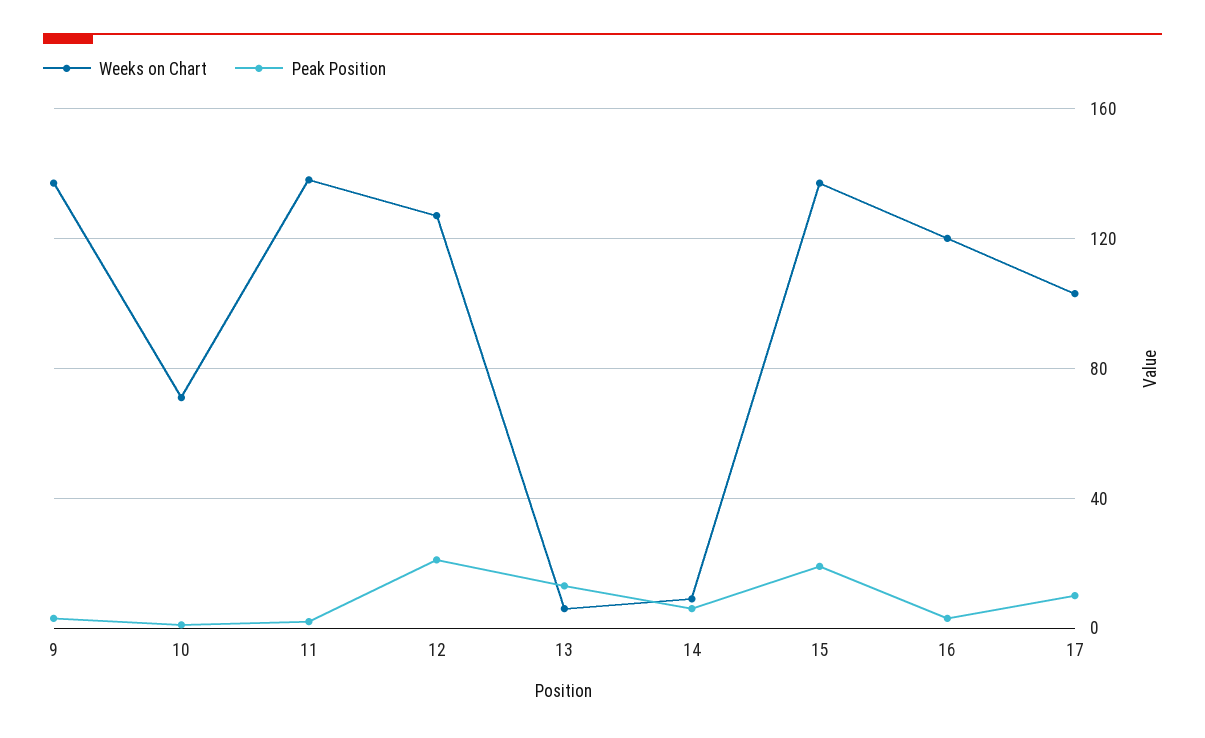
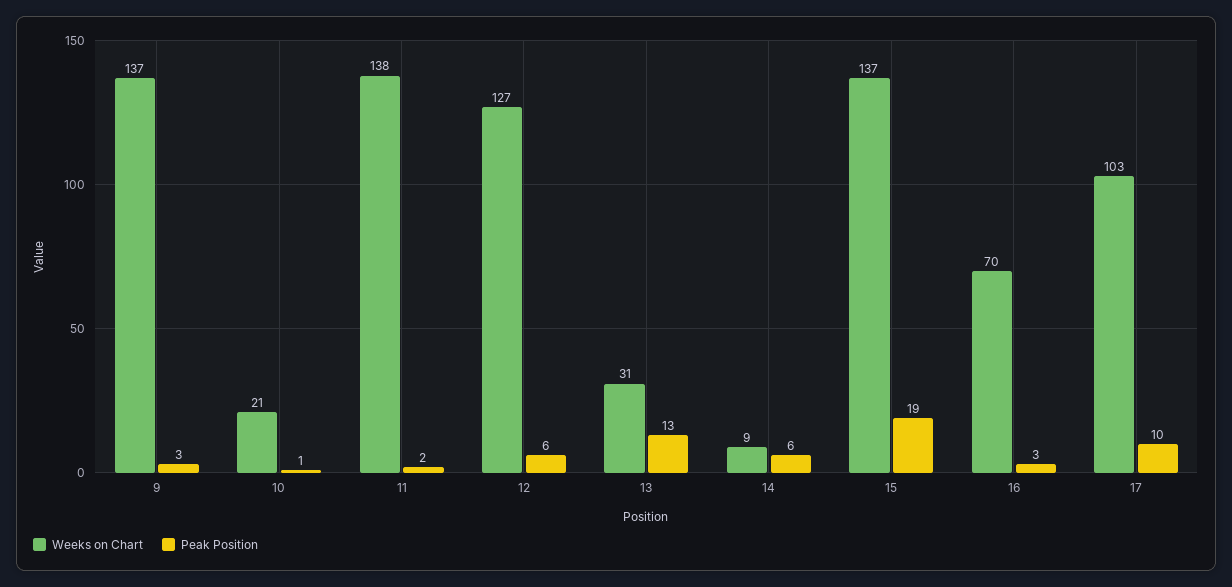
Weeks on Chart, 10: 70 -> 21
Peak Position, 12: 20 -> 6
Weeks on Chart, 13: 5 -> 31
Weeks on Chart, 16: 120 -> 70

